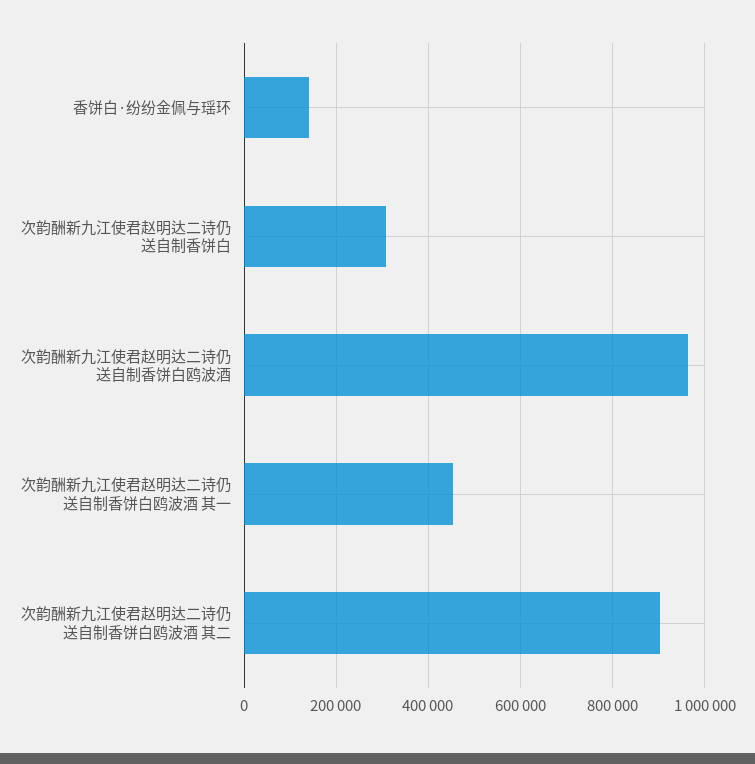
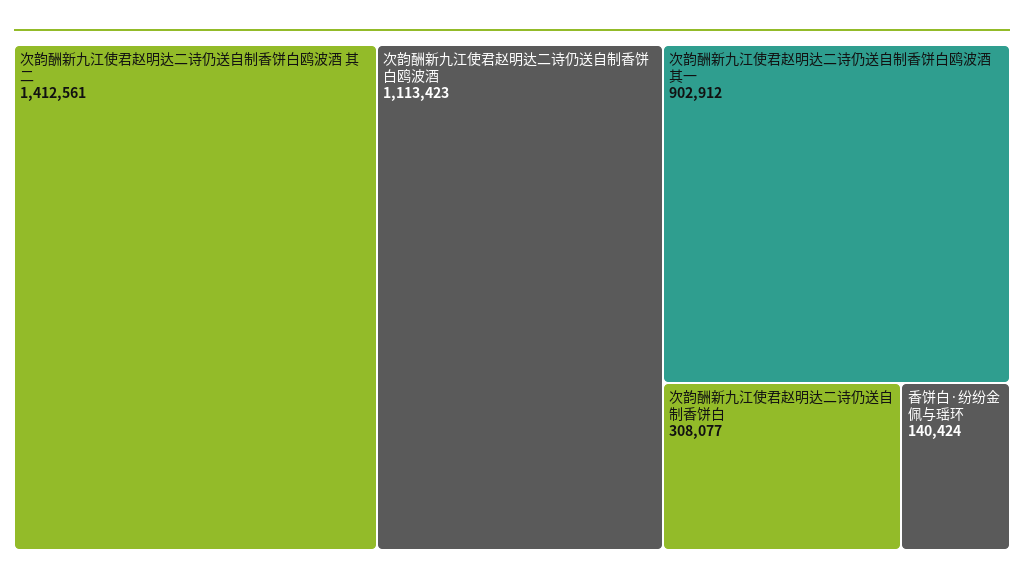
次韵酬新九江使君赵明达二诗仍送自制香饼白鸥波酒: 960000 -> 1113423
次韵酬新九江使君赵明达二诗仍送自制香饼白鸥波酒 其一: 460000 -> 902912
次韵酬新九江使君赵明达二诗仍送自制香饼白鸥波酒 其二: 900000 -> 1412561

